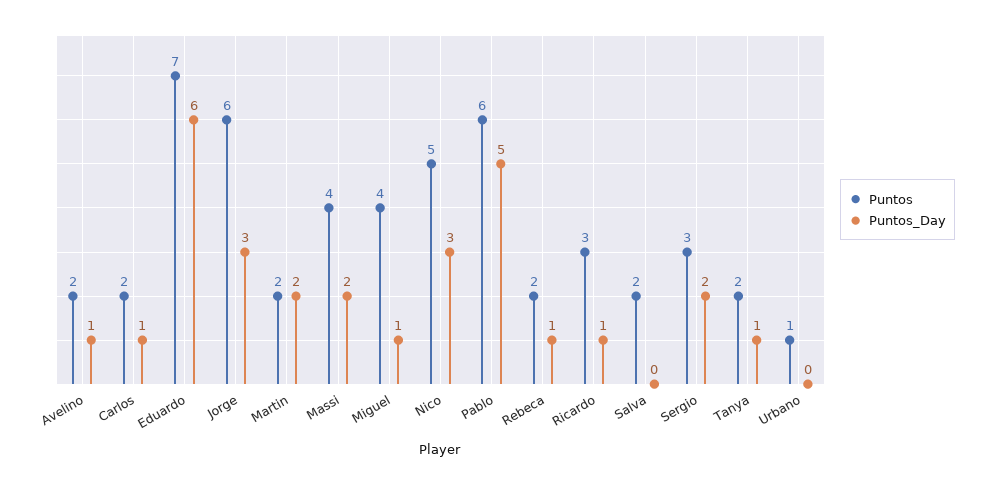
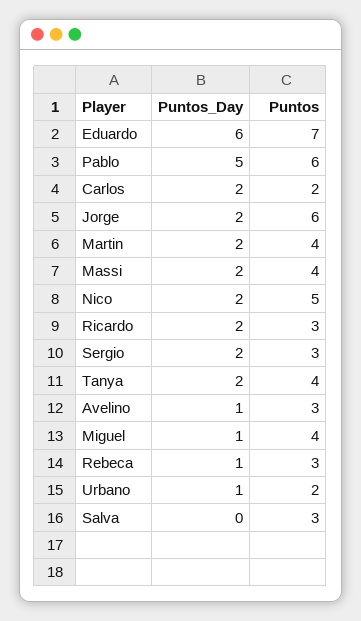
Puntos, Avelino: 2 -> 3
Puntos_Day, Carlos: 1 -> 2
Puntos_Day, Jorge: 3 -> 2
Puntos, Martin: 2 -> 4
Puntos_Day, Nico: 3 -> 2
Puntos, Rebeca: 2 -> 3
Puntos_Day, Ricardo: 1 -> 2
Puntos, Salva: 2 -> 3
Puntos, Tanya: 2 -> 4
Puntos_Day, Tanya: 1 -> 2
Puntos, Urbano: 1 -> 2
Puntos_Day, Urbano: 0 -> 1

